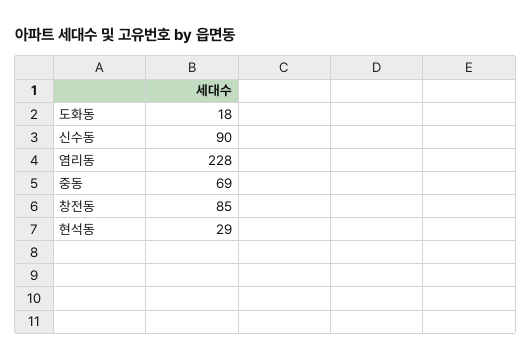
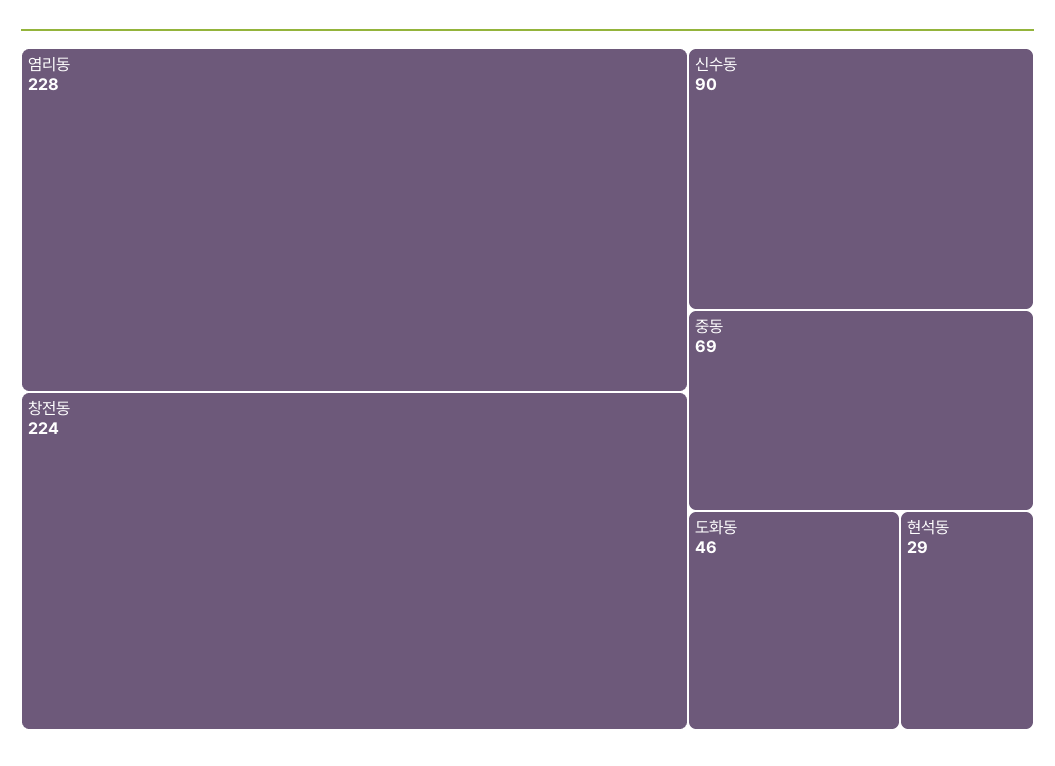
도화동: 18 -> 46
창전동: 85 -> 224

